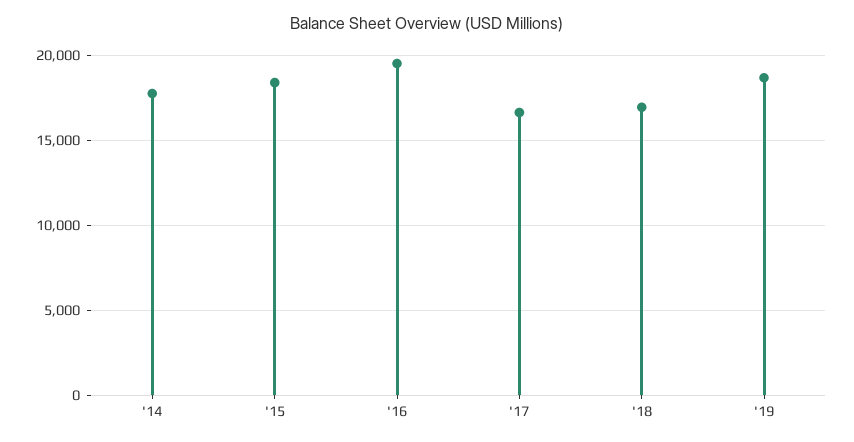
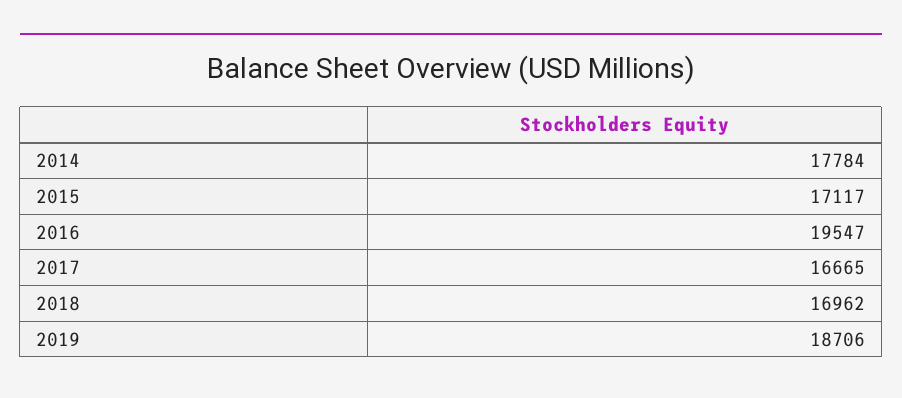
'15: 18500 -> 17117

